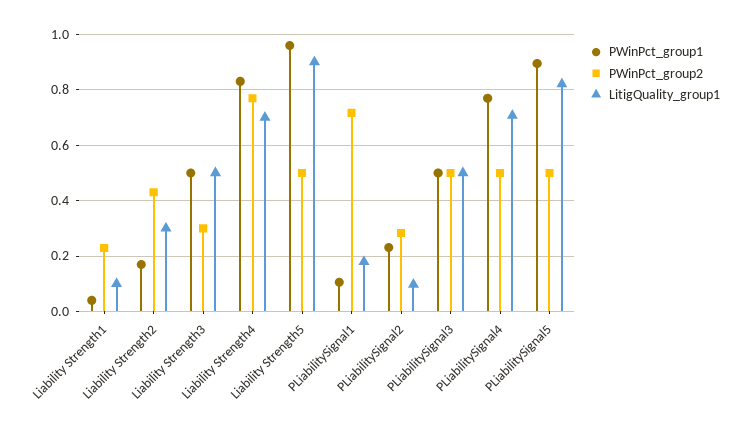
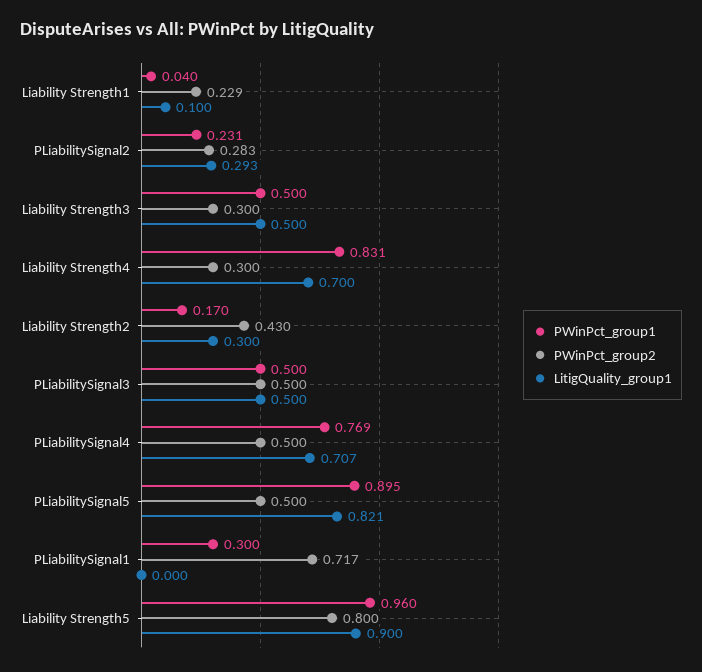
PWinPct_group2, Liability Strength4: 0.775 -> 0.3
PWinPct_group2, Liability Strength5: 0.5 -> 0.8
PWinPct_group1, PLiabilitySignal1: 0.1 -> 0.3
LitigQuality_group1, PLiabilitySignal1: 0.175 -> 0
LitigQuality_group1, PLiabilitySignal2: 0.1 -> 0.293

